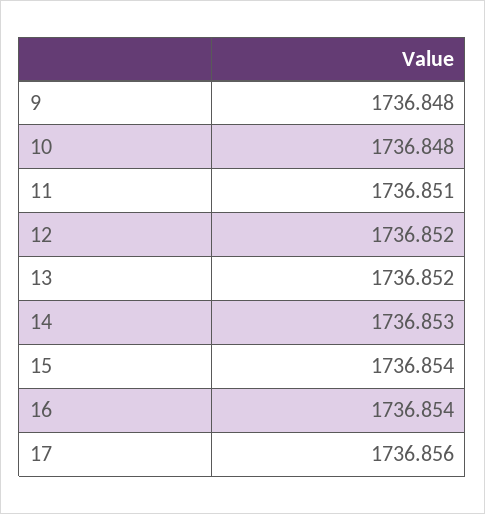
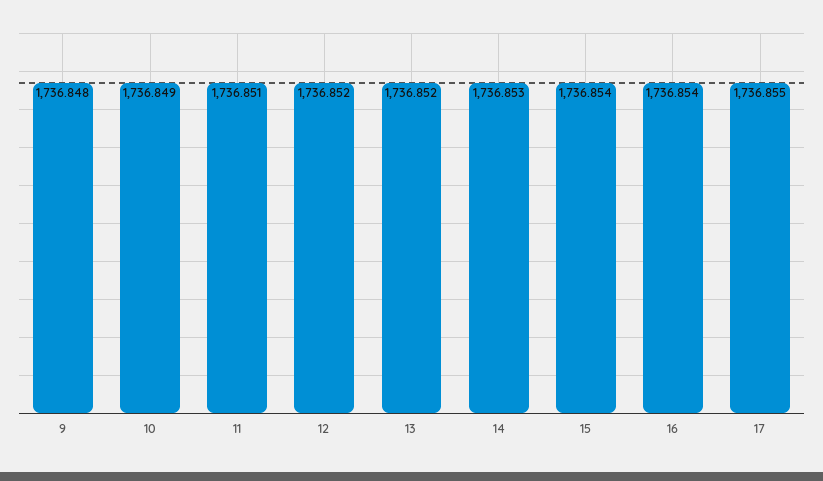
10: 1736.848 -> 1736.849
17: 1736.856 -> 1736.855

